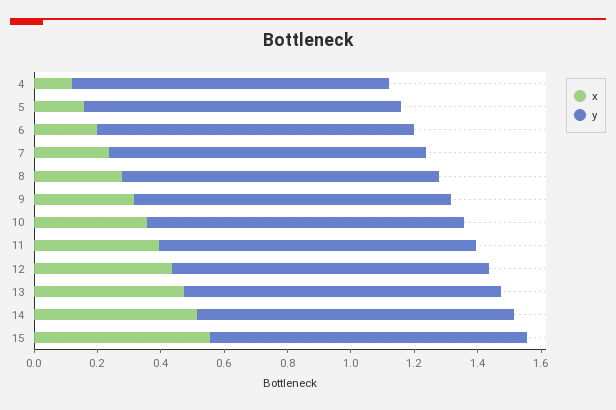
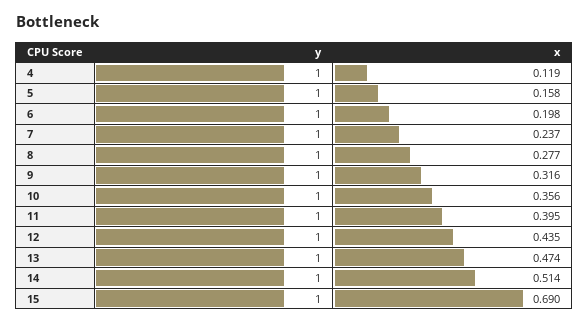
x, 15: 0.55 -> 0.69

